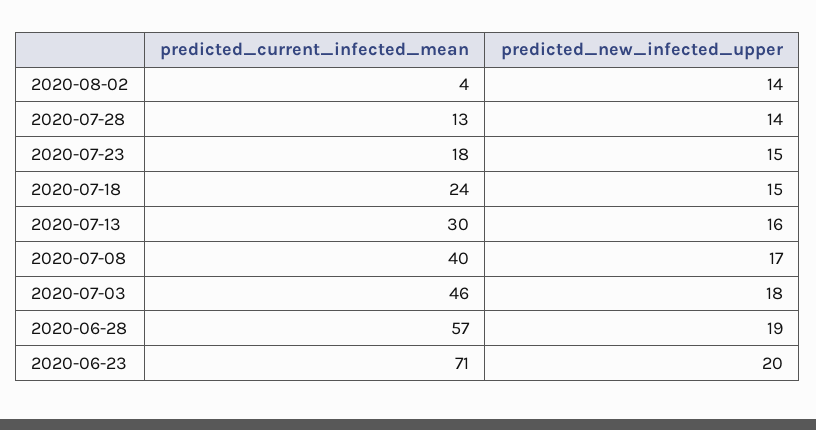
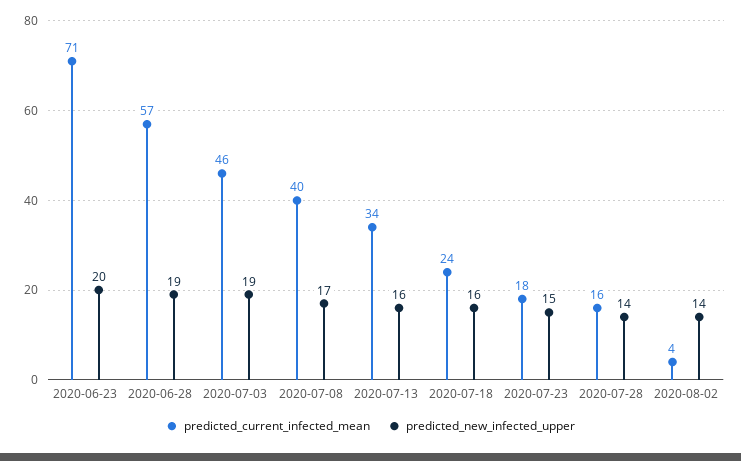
predicted_current_infected_mean, 2020-07-28: 13 -> 16
predicted_new_infected_upper, 2020-07-18: 15 -> 16
predicted_current_infected_mean, 2020-07-13: 30 -> 34
predicted_new_infected_upper, 2020-07-03: 18 -> 19

